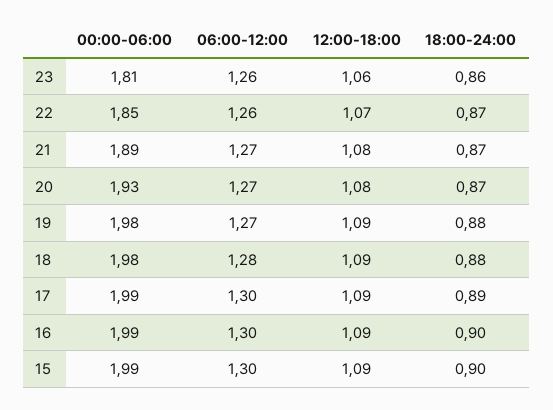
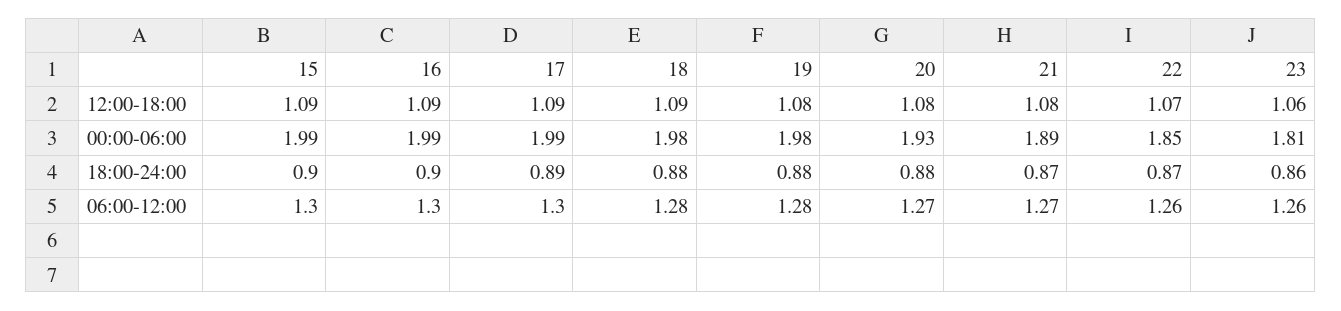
18:00-24:00, 20: 0.87 -> 0.88
06:00-12:00, 19: 1.27 -> 1.28
12:00-18:00, 19: 1.09 -> 1.08

